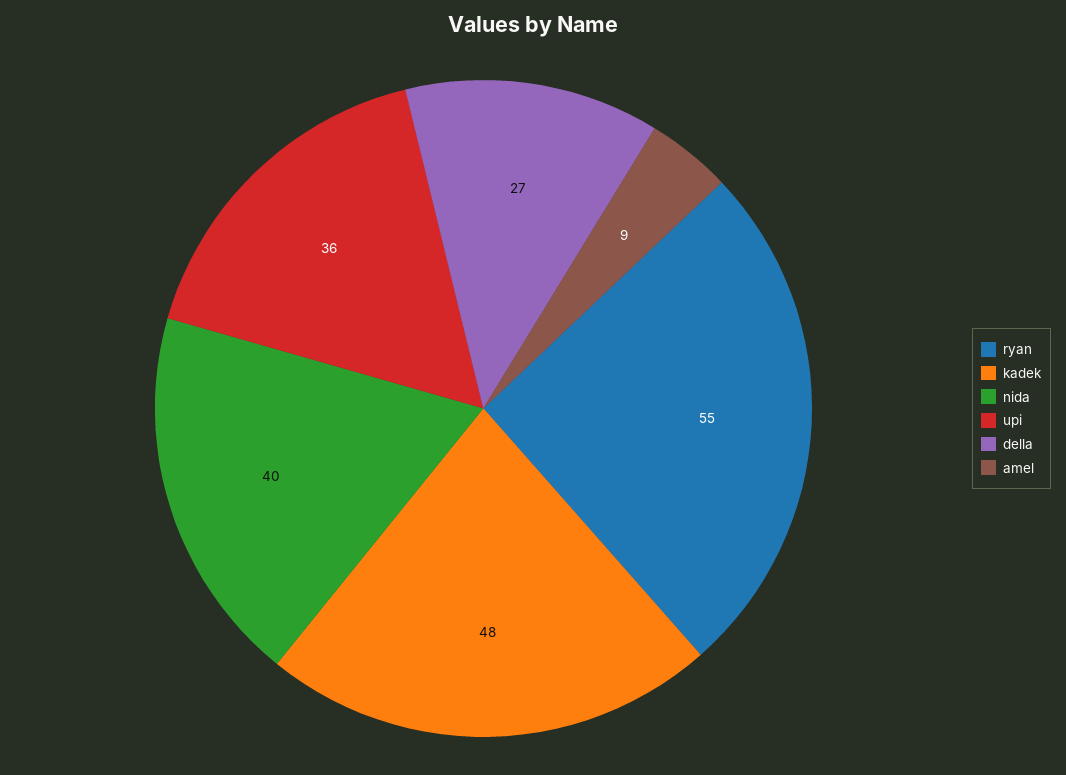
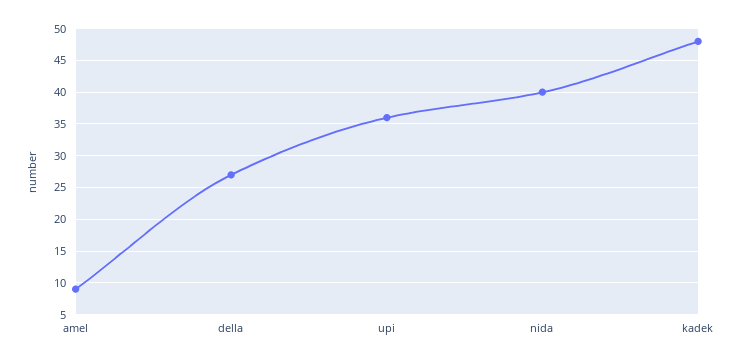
ryan: 55 -> none

